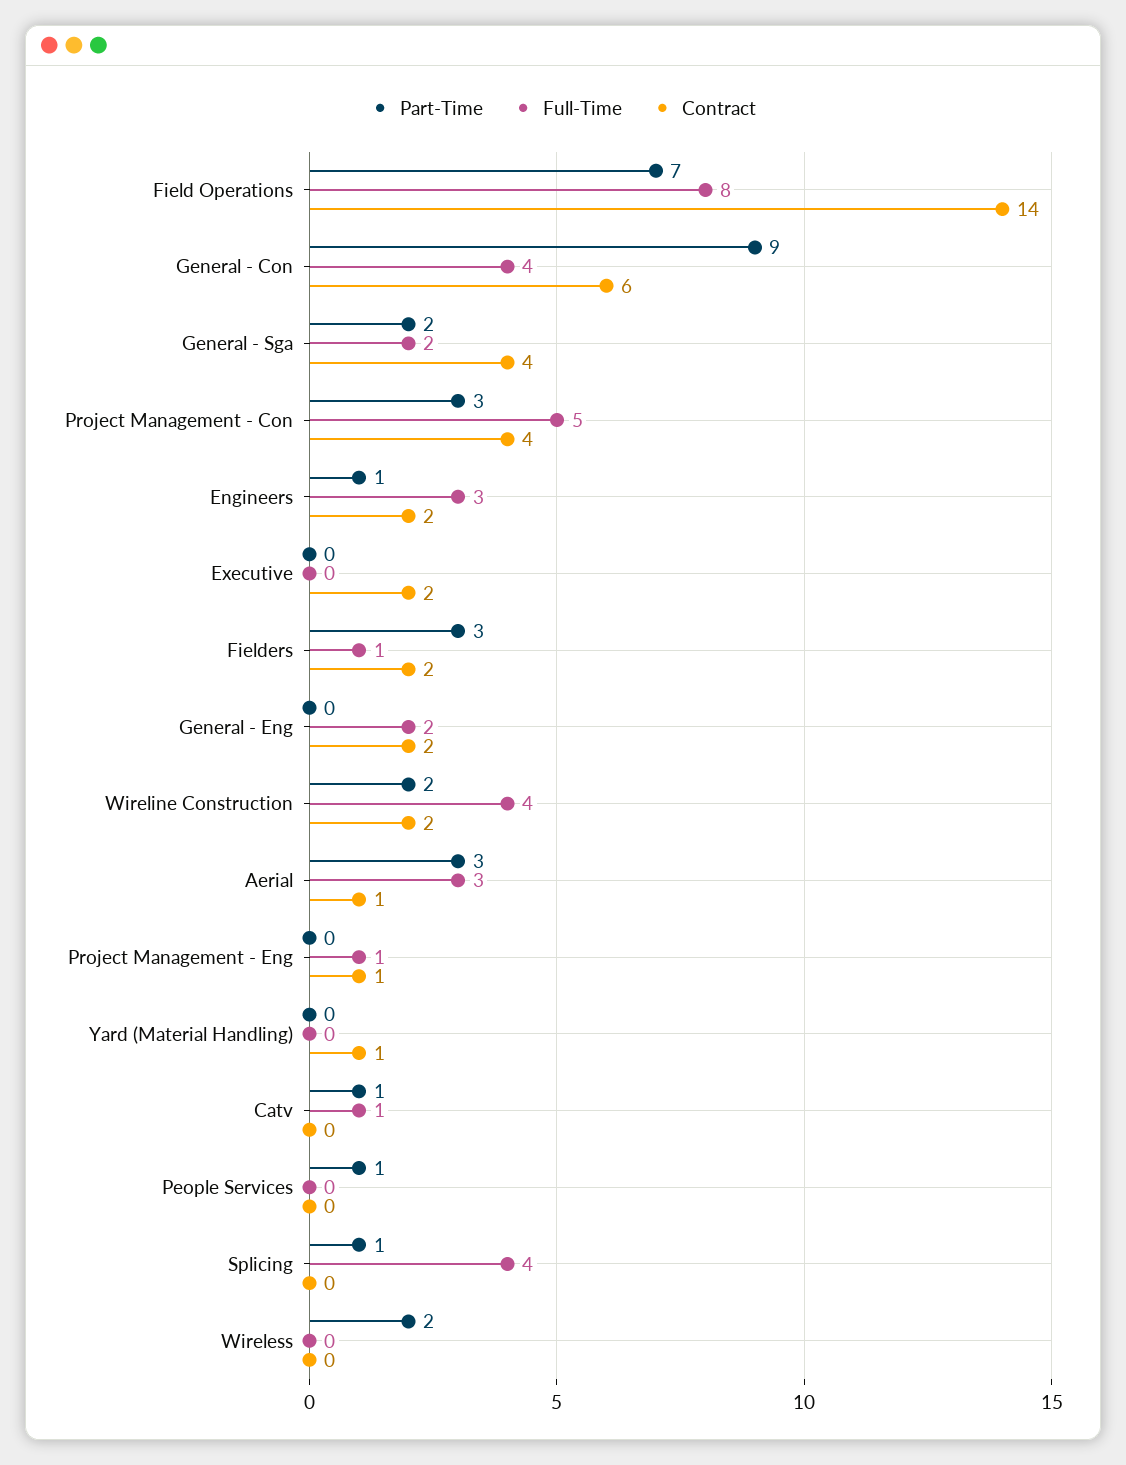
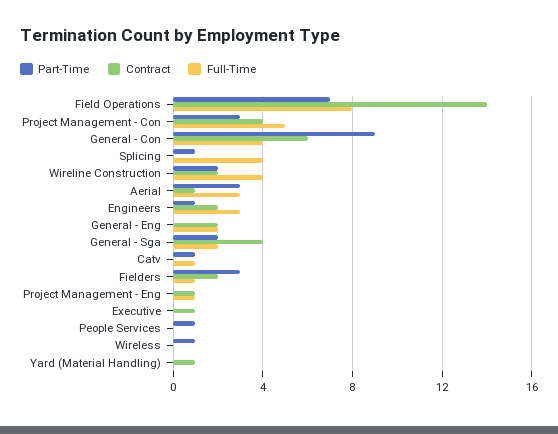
Contract, Executive: 2 -> 1
Part-Time, Wireless: 2 -> 1

